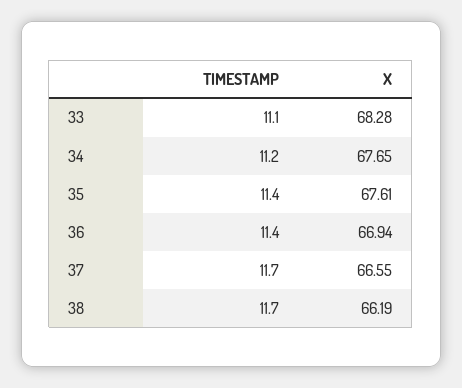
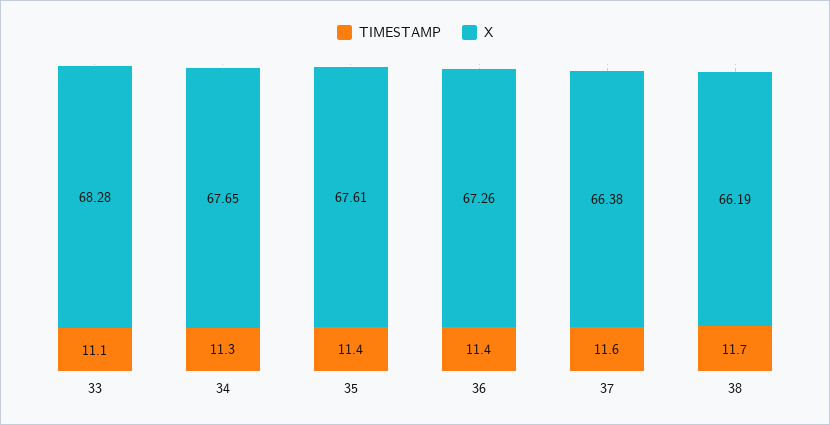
TIMESTAMP, 34: 11.2 -> 11.3
X, 36: 66.94 -> 67.26
TIMESTAMP, 37: 11.7 -> 11.6
X, 37: 66.55 -> 66.38

